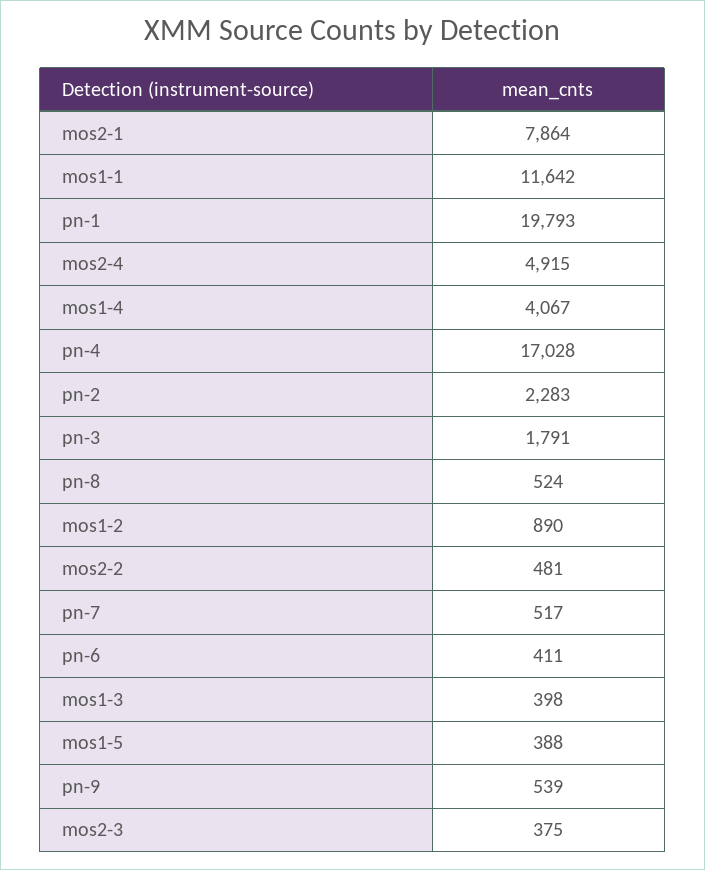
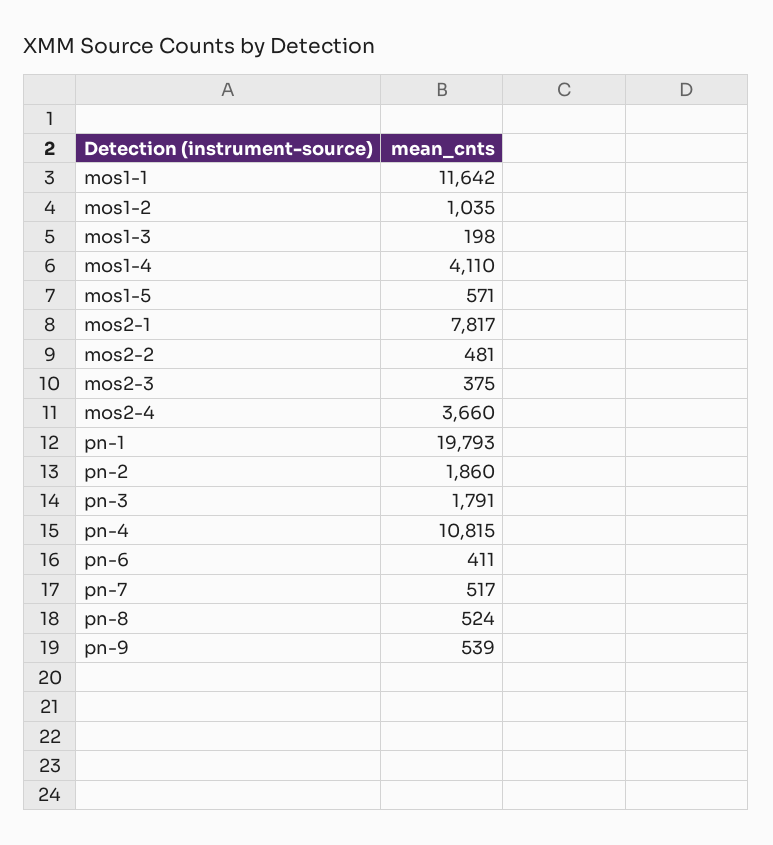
mos2-1: 7864 -> 7817
mos2-4: 4915 -> 3660
mos1-4: 4067 -> 4110
pn-4: 17028 -> 10815
pn-2: 2283 -> 1860
mos1-2: 890 -> 1035
mos1-3: 398 -> 198
mos1-5: 388 -> 571

